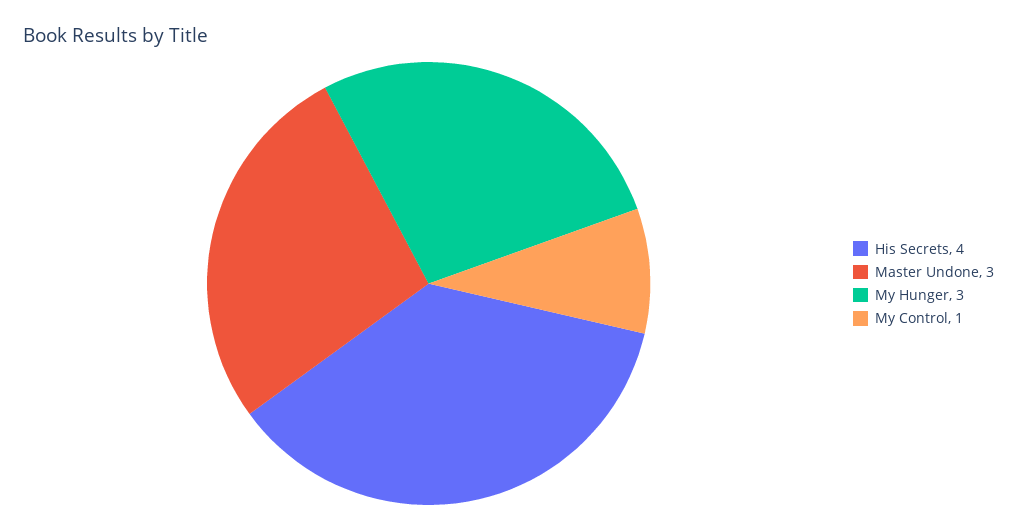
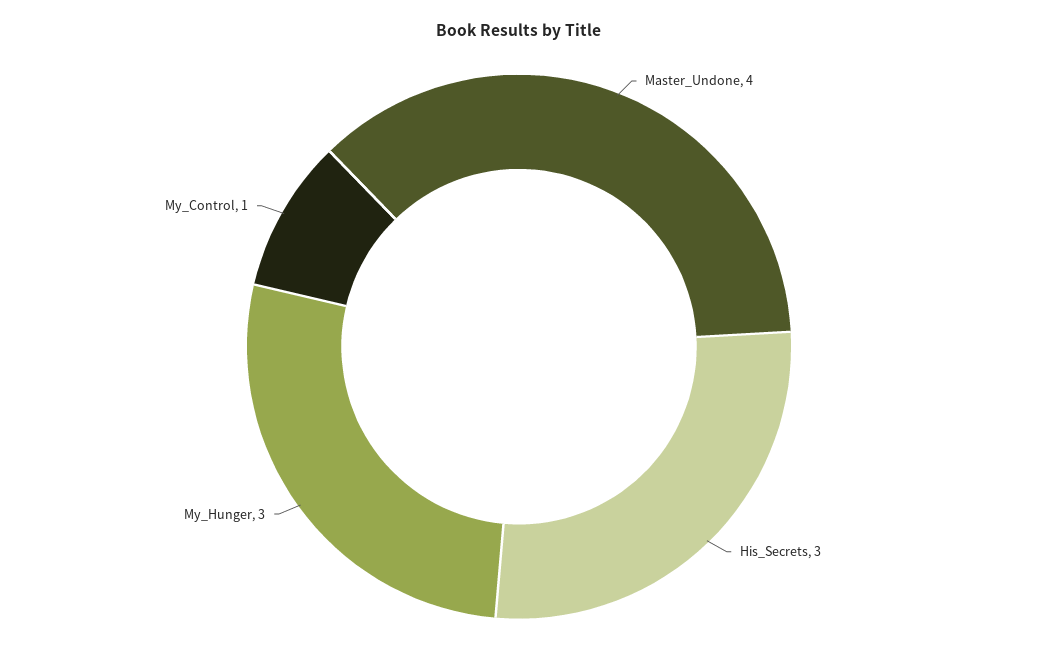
His Secrets: 4 -> 3
Master Undone: 3 -> 4

